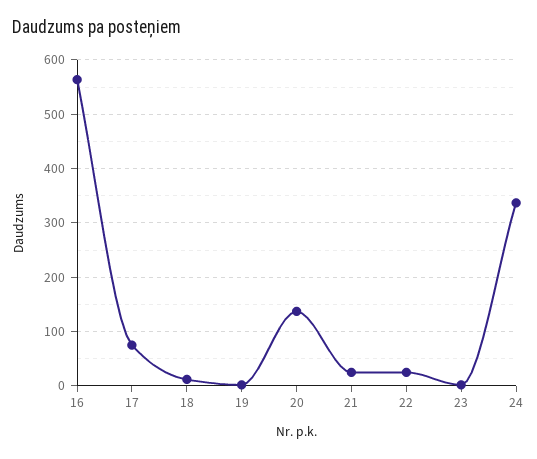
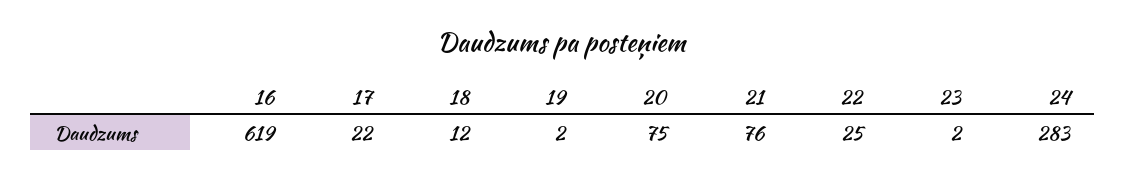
16: 560 -> 619
17: 80 -> 22
20: 140 -> 75
21: 20 -> 76
24: 340 -> 283

